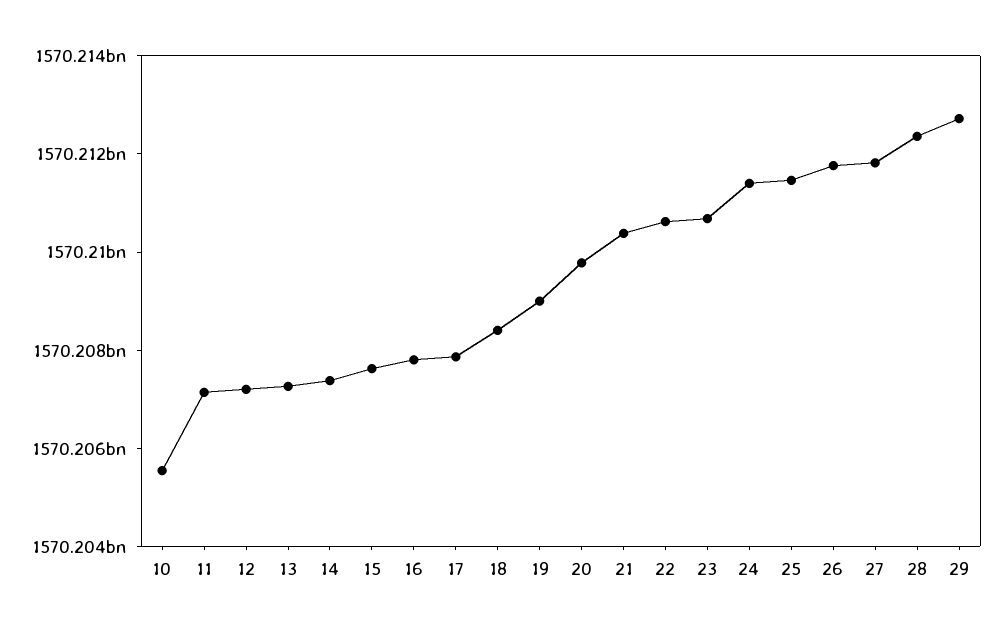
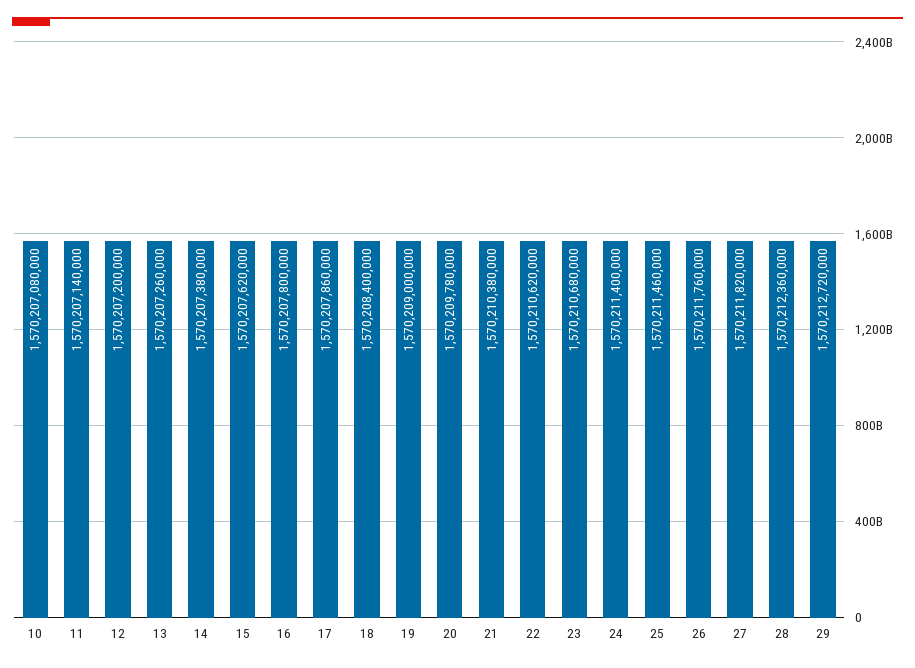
10: 1570205500000 -> 1570207080000

